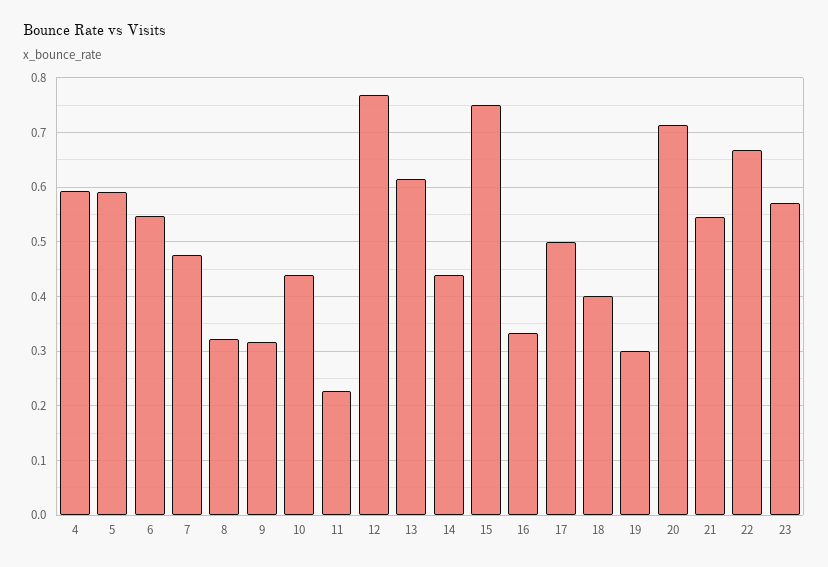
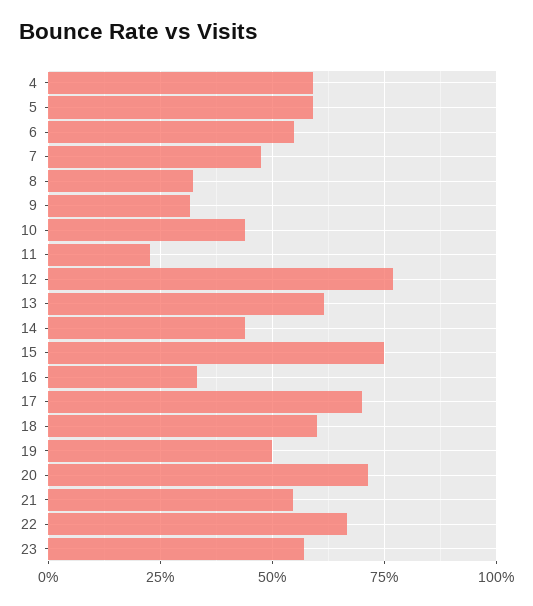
17: 0.5 -> 0.7
18: 0.4 -> 0.6
19: 0.3 -> 0.5

